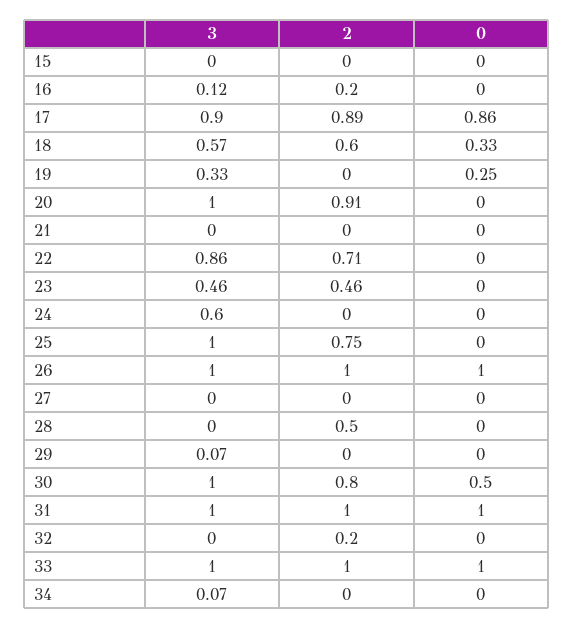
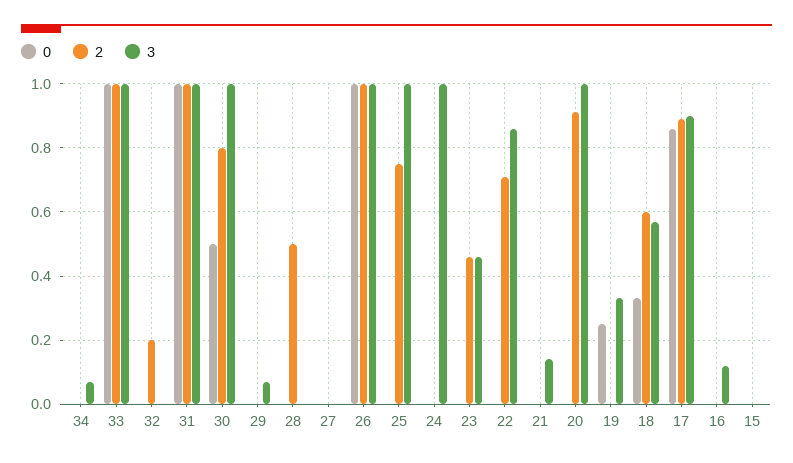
2, 16: 0.2 -> 0
3, 21: 0 -> 0.15
3, 24: 0.6 -> 1

